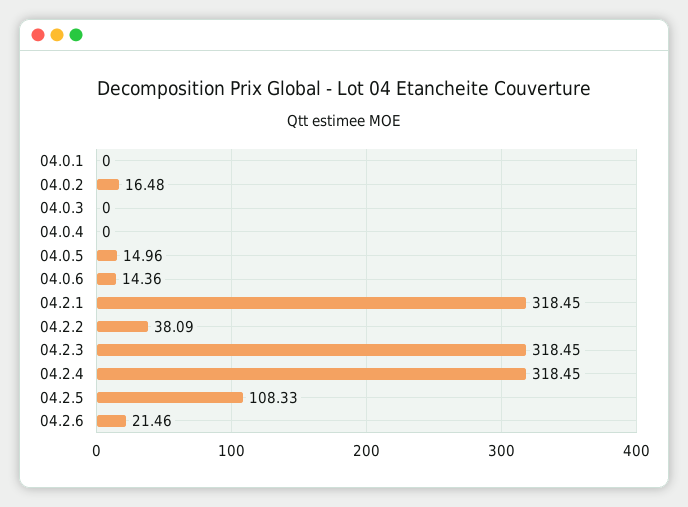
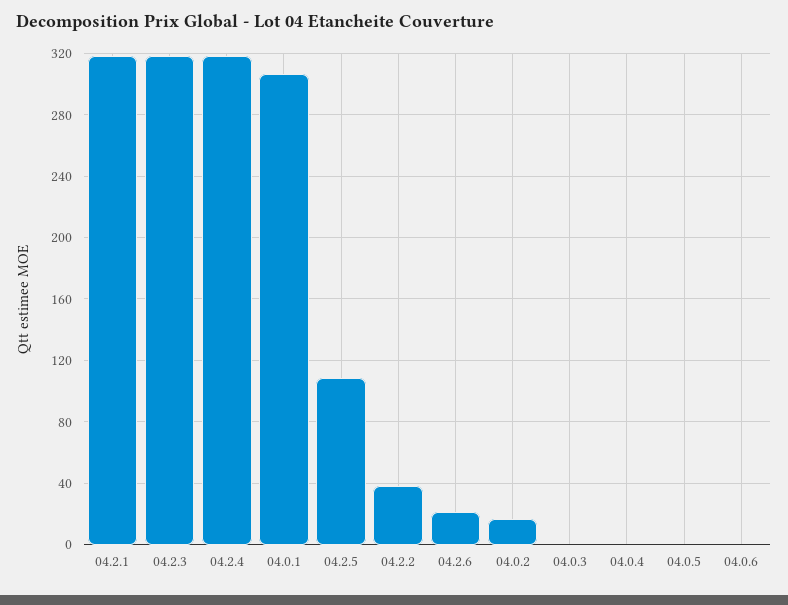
04.0.1: 0 -> 305
04.0.5: 14.96 -> 0
04.0.6: 14.36 -> 0

